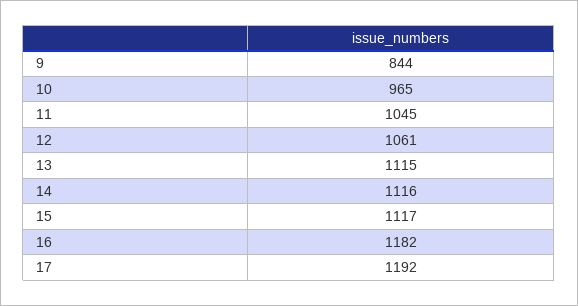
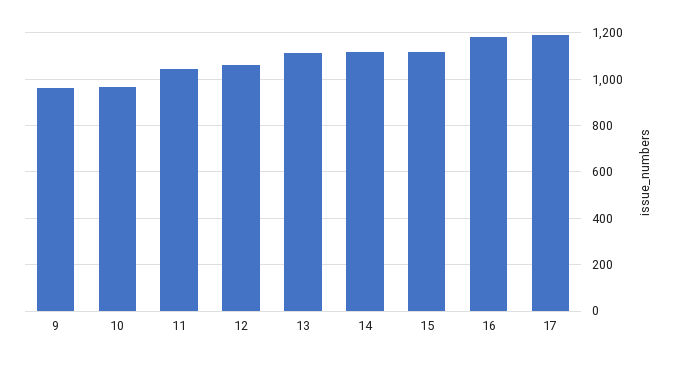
9: 844 -> 950

